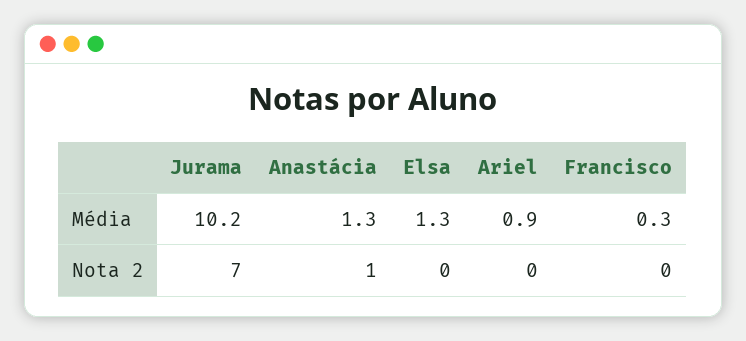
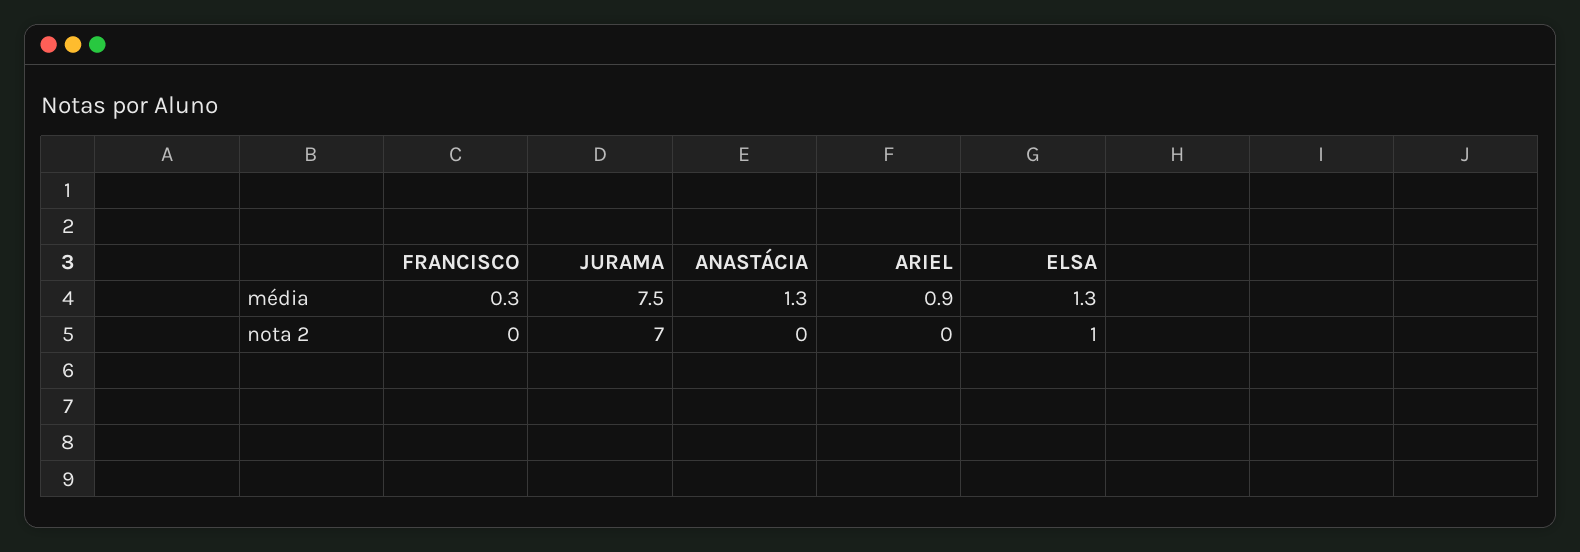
Jurama, Média: 10.2 -> 7.5
Anastácia, Nota 2: 1 -> 0
Elsa, Nota 2: 0 -> 1

